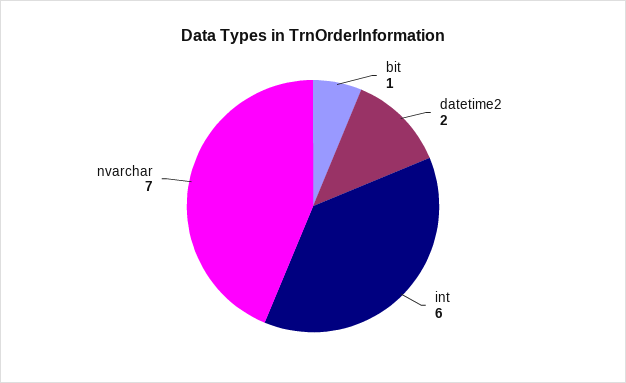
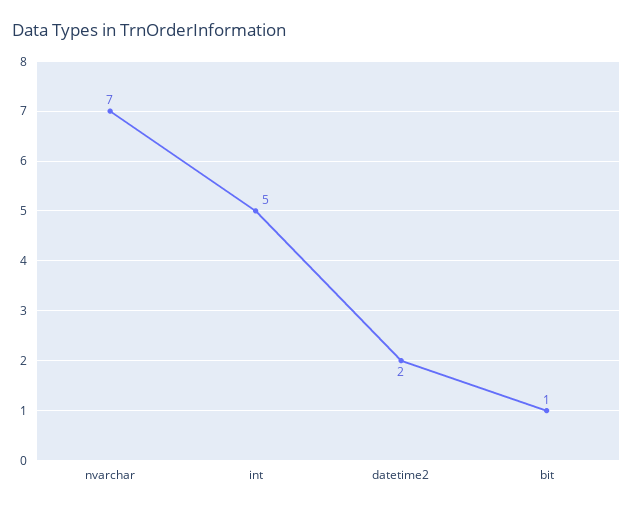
int: 6 -> 5

